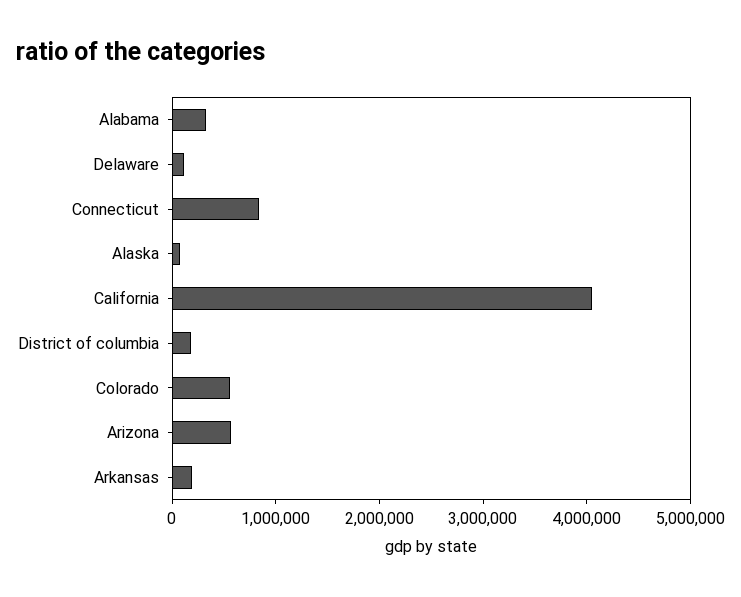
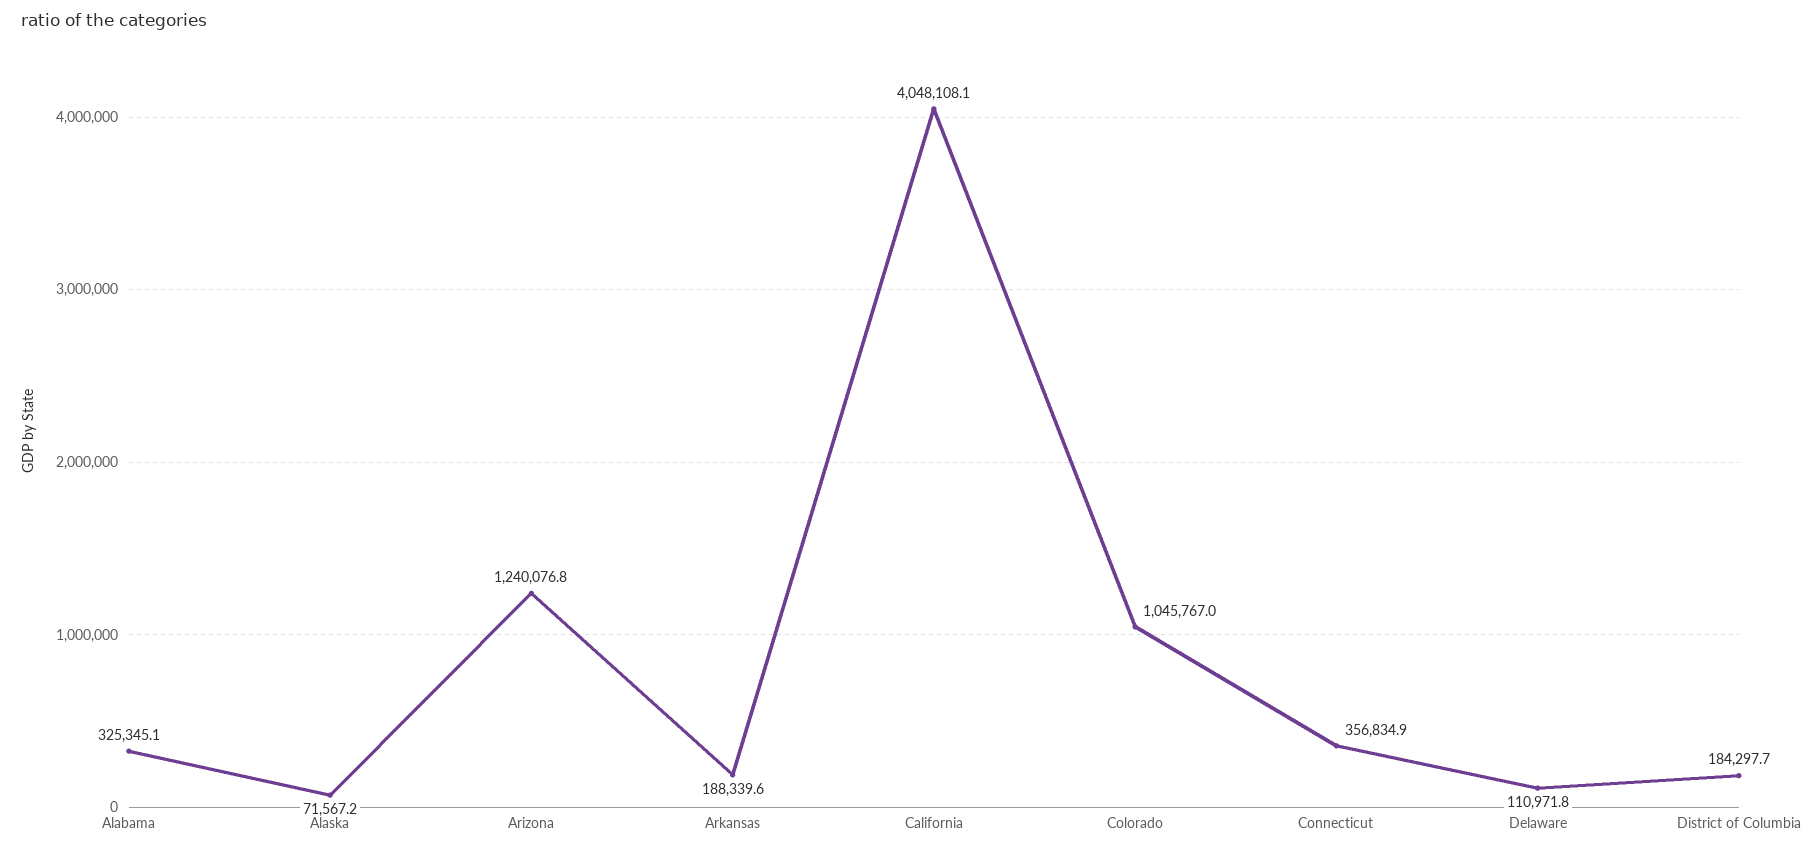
Connecticut: 800000 -> 356834.9
Colorado: 600000 -> 1045767
Arizona: 600000 -> 1240076.8

